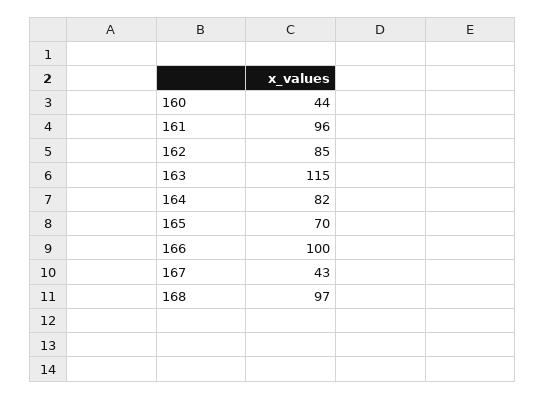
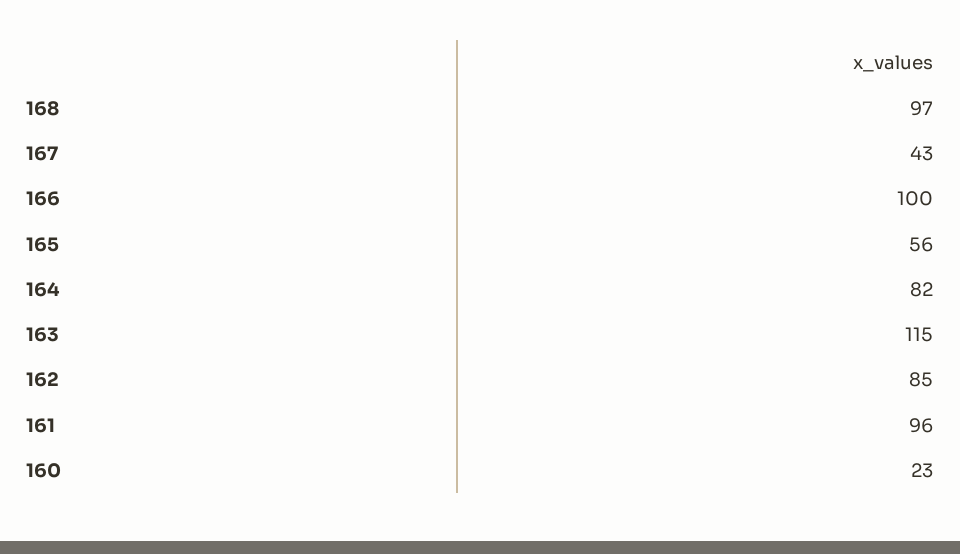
160: 44 -> 23
165: 70 -> 56

